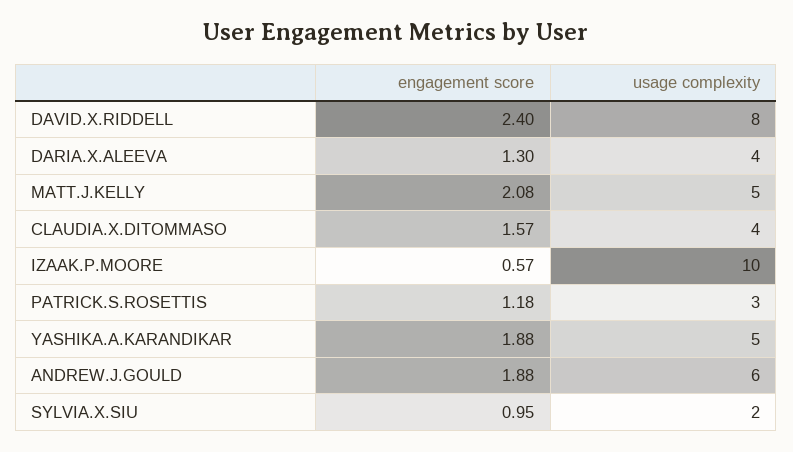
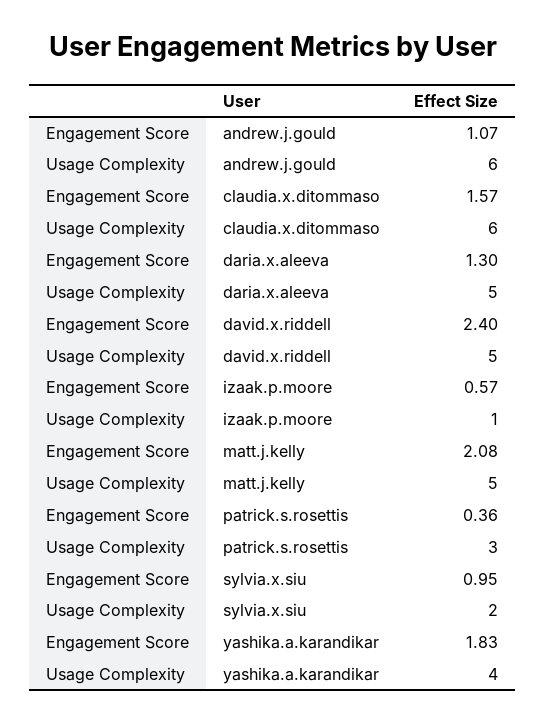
usage complexity, DAVID.X.RIDDELL: 8 -> 5
usage complexity, DARIA.X.ALEEVA: 4 -> 5
usage complexity, CLAUDIA.X.DITOMMASO: 4 -> 6
usage complexity, IZAAK.P.MOORE: 10 -> 1
engagement score, PATRICK.S.ROSETTIS: 1.18 -> 0.36
engagement score, YASHIKA.A.KARANDIKAR: 1.88 -> 1.83
usage complexity, YASHIKA.A.KARANDIKAR: 5 -> 4
engagement score, ANDREW.J.GOULD: 1.88 -> 1.07

